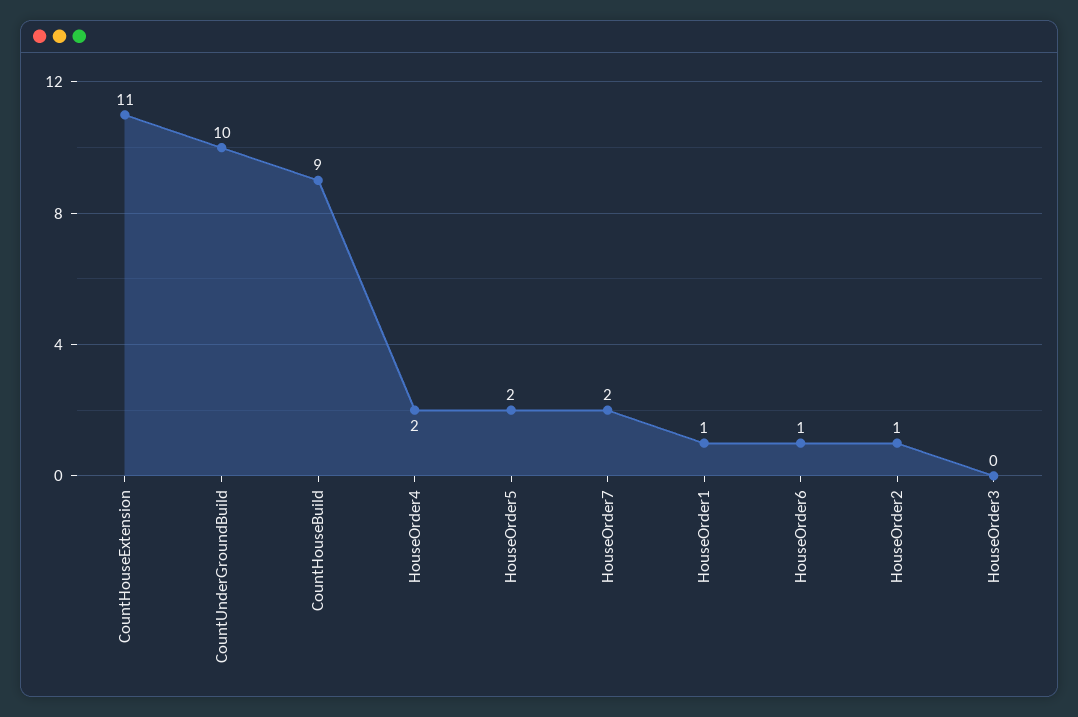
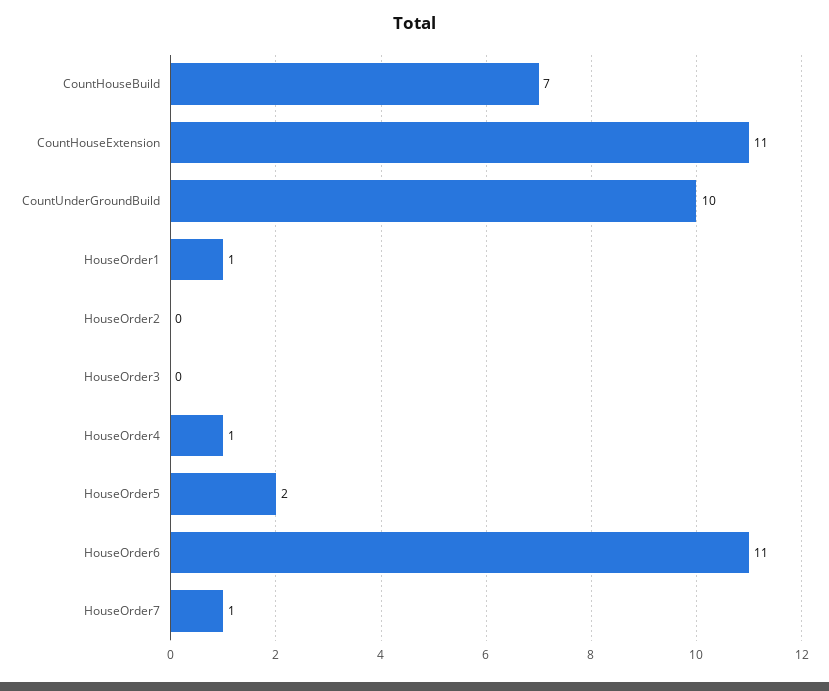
CountHouseBuild: 9 -> 7
HouseOrder4: 2 -> 1
HouseOrder7: 2 -> 1
HouseOrder6: 1 -> 11
HouseOrder2: 1 -> 0

